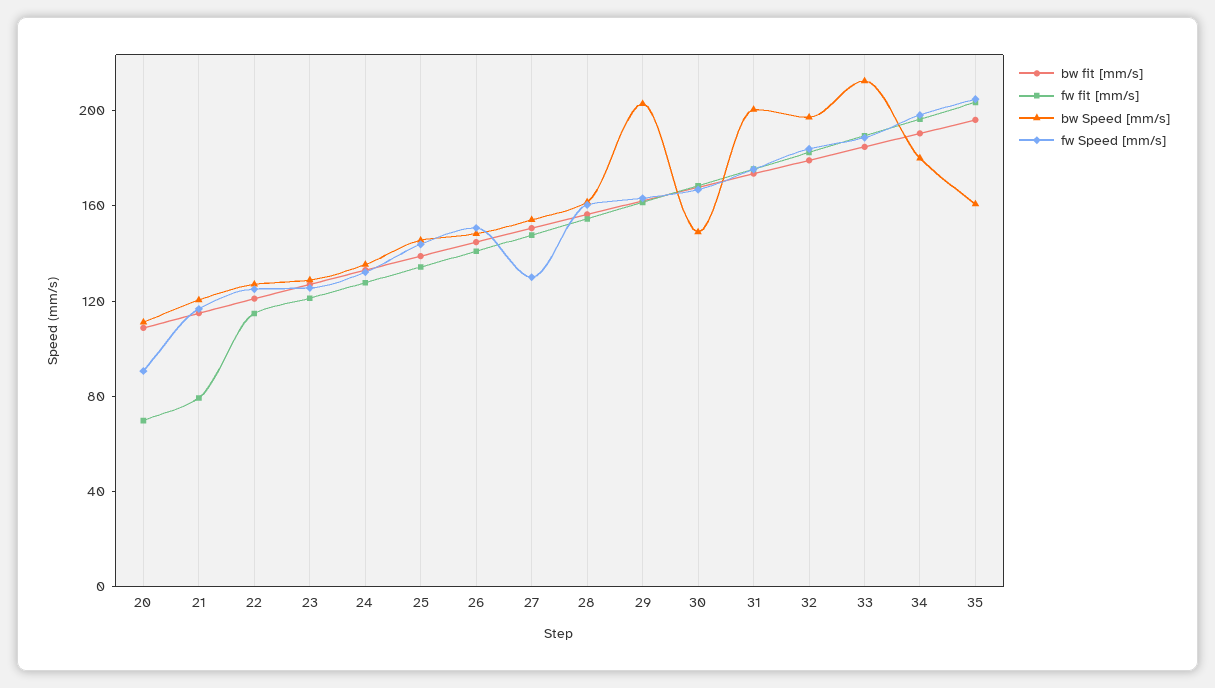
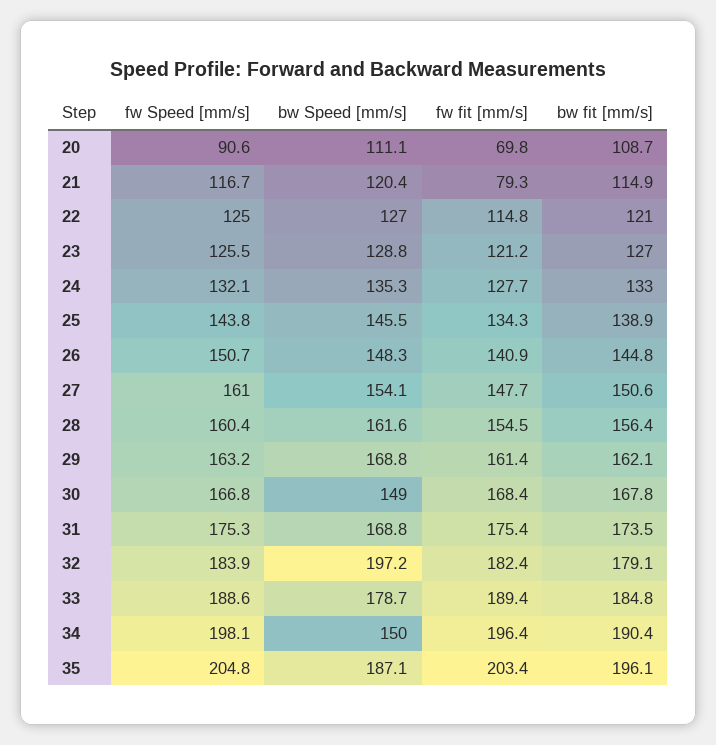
fw Speed [mm/s], 27: 130 -> 161
bw Speed [mm/s], 29: 200 -> 168.8
bw Speed [mm/s], 31: 200 -> 168.8
bw Speed [mm/s], 33: 210 -> 178.7
bw Speed [mm/s], 34: 180 -> 150
bw Speed [mm/s], 35: 160 -> 187.1

